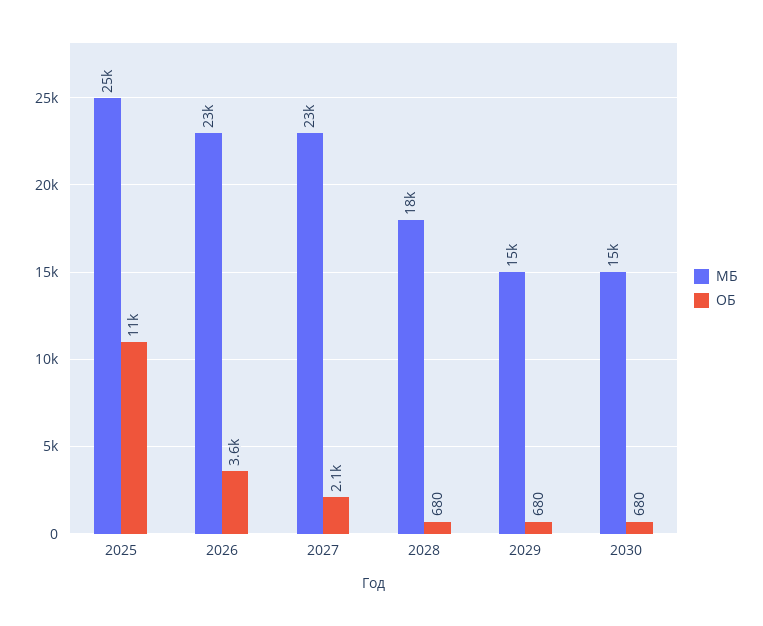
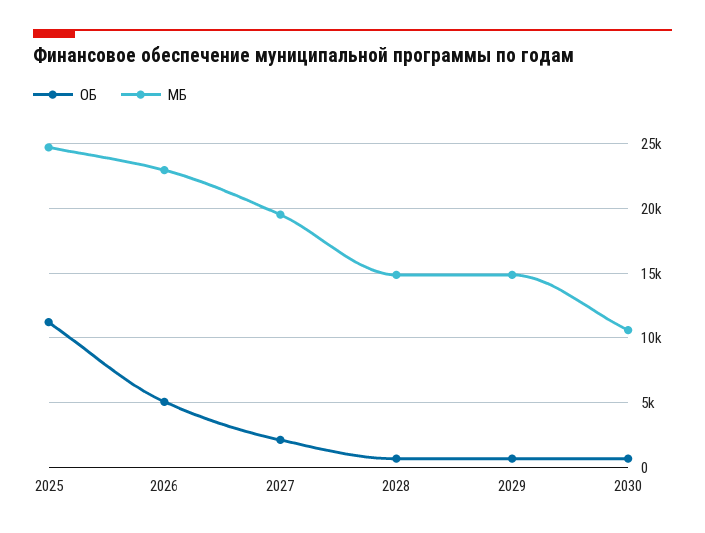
ОБ, 2026: 3600 -> 5000
МБ, 2027: 23000 -> 19500
МБ, 2028: 18000 -> 15000
МБ, 2030: 15000 -> 10500

